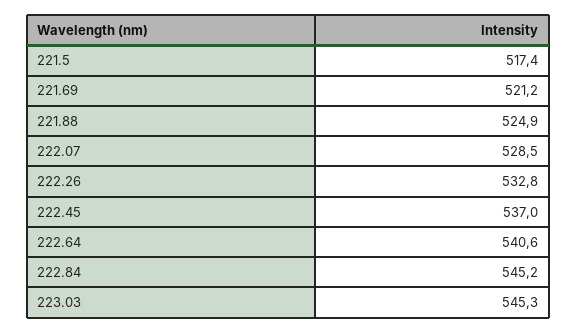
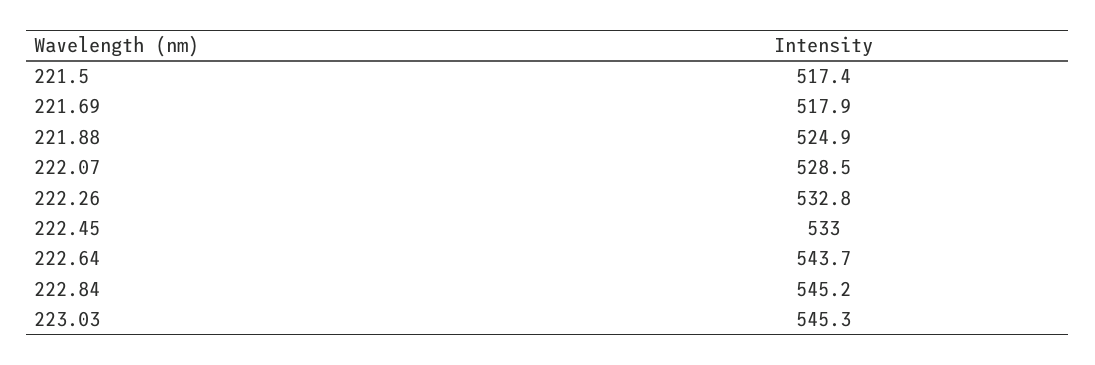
221.69: 521.2 -> 517.9
222.45: 537 -> 533
222.64: 540.6 -> 543.7

